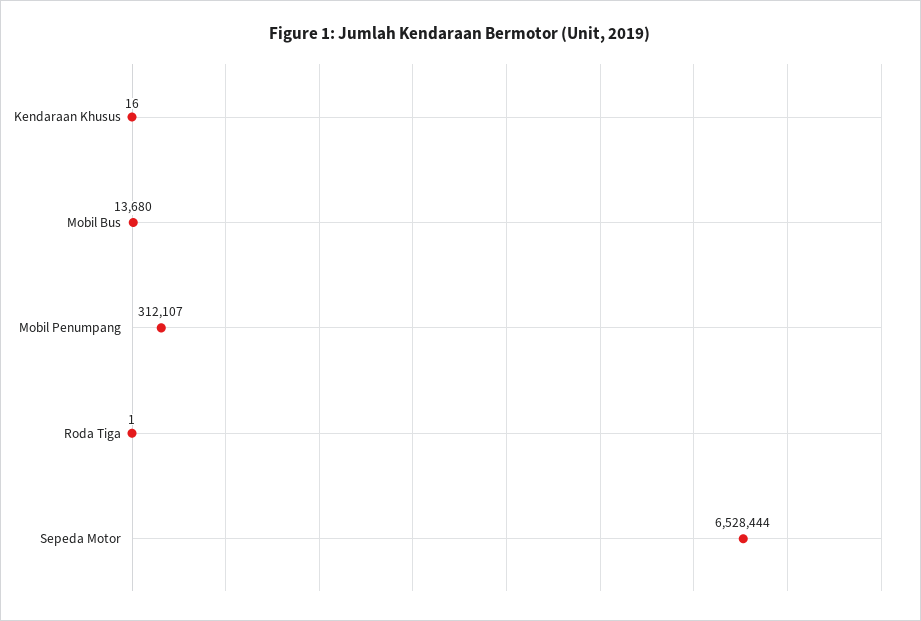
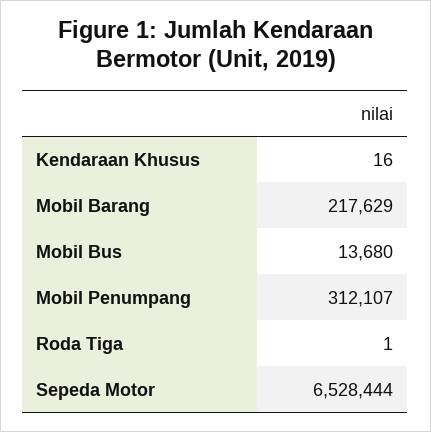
Mobil Barang: none -> 217629

